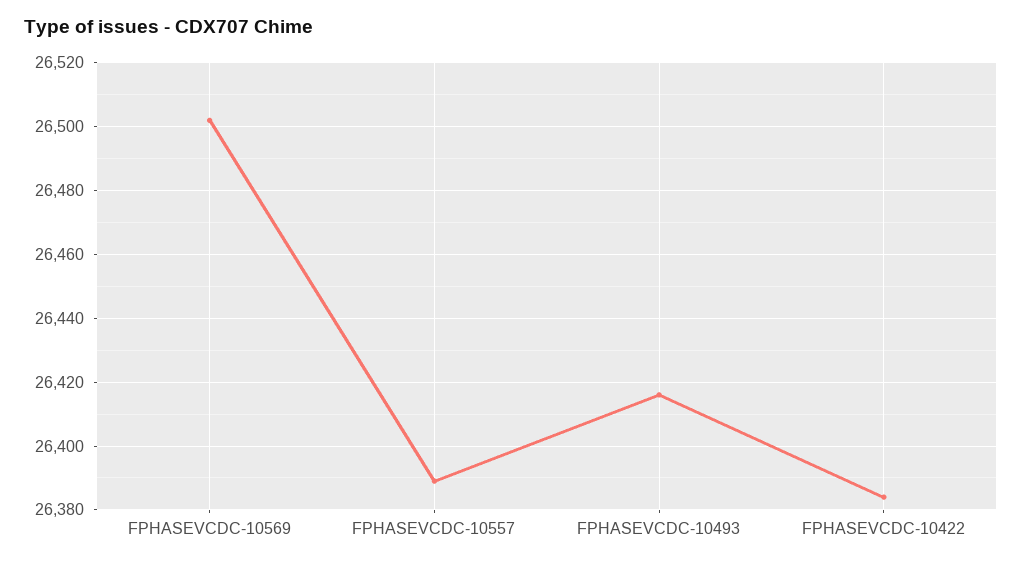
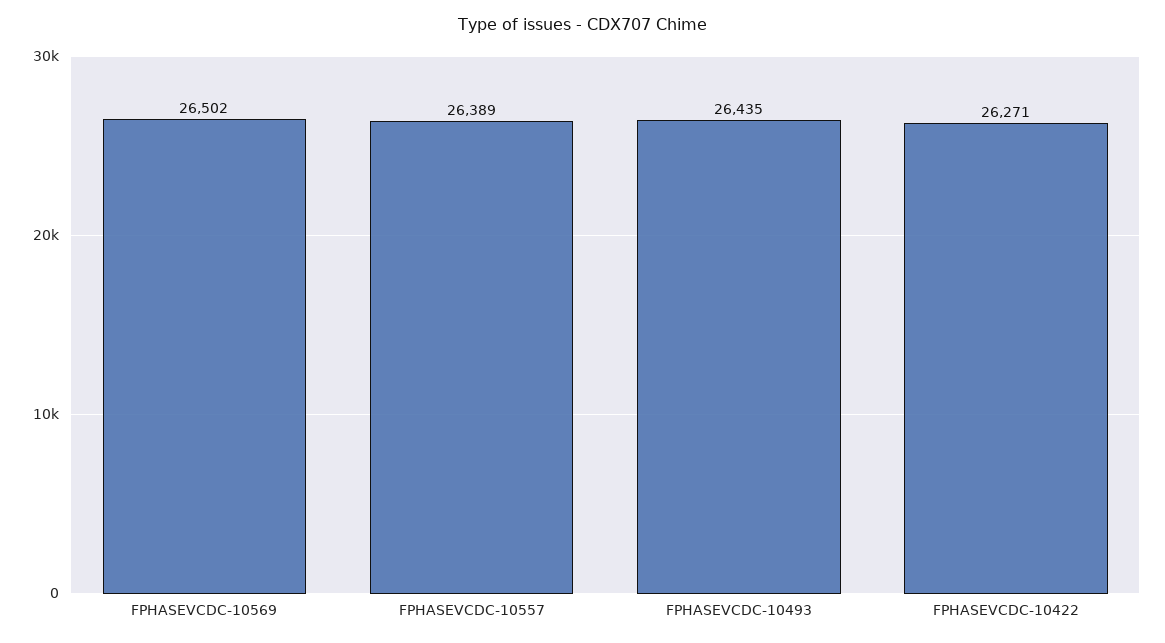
FPHASEVCDC-10493: 26415 -> 26435
FPHASEVCDC-10422: 26385 -> 26271

